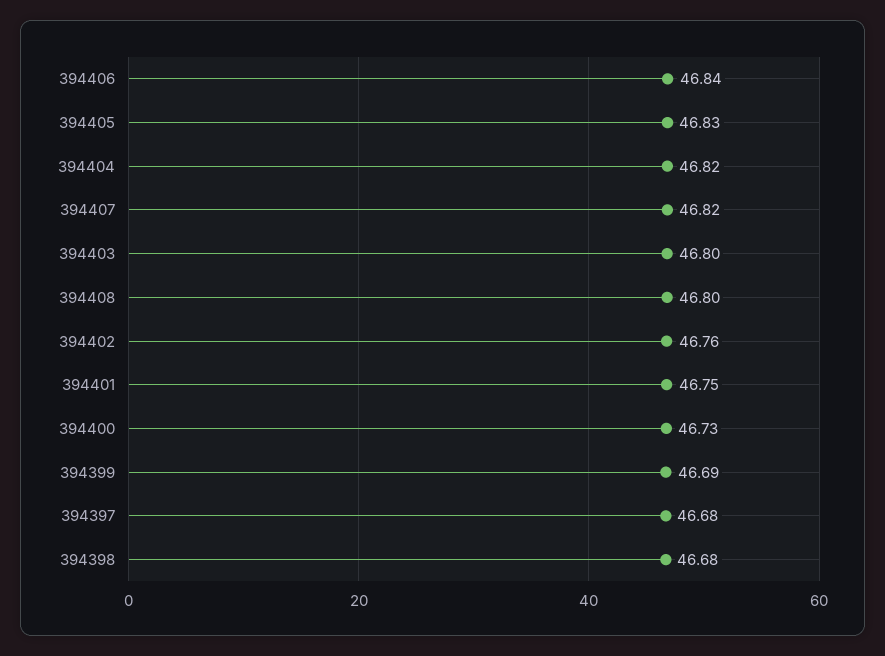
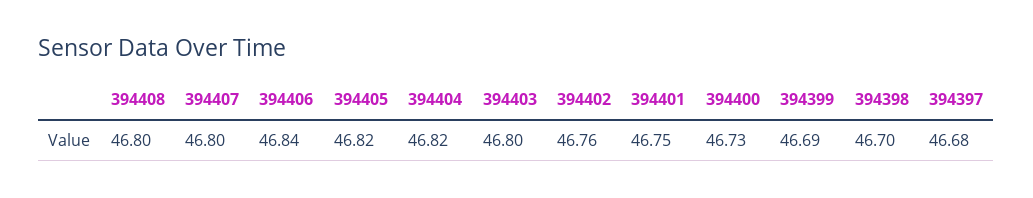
394405: 46.83 -> 46.82
394407: 46.82 -> 46.8
394398: 46.68 -> 46.7

